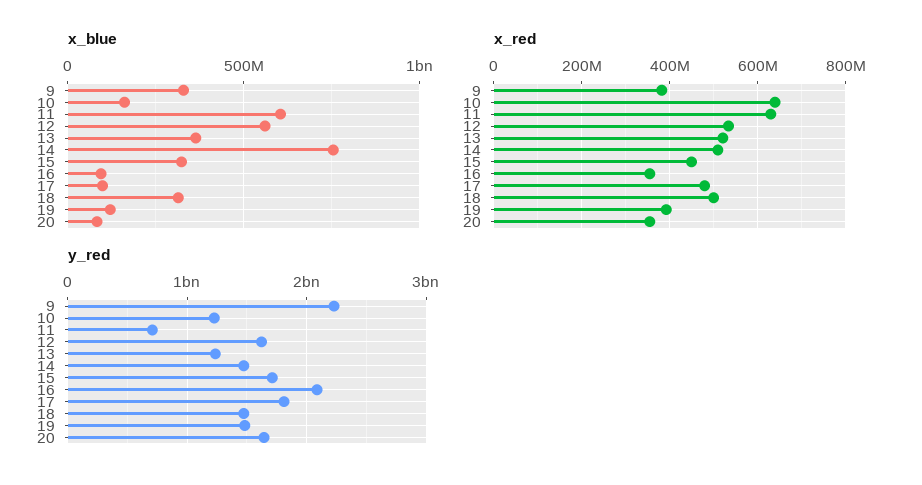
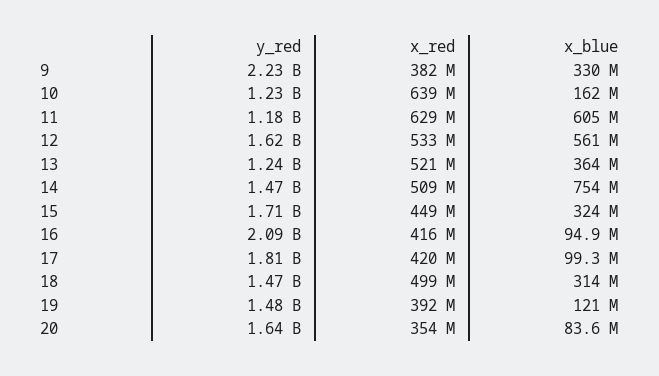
x_red, 16: 360000000 -> 416000000
x_red, 17: 480000000 -> 420000000
y_red, 11: 700000000 -> 1180000000

